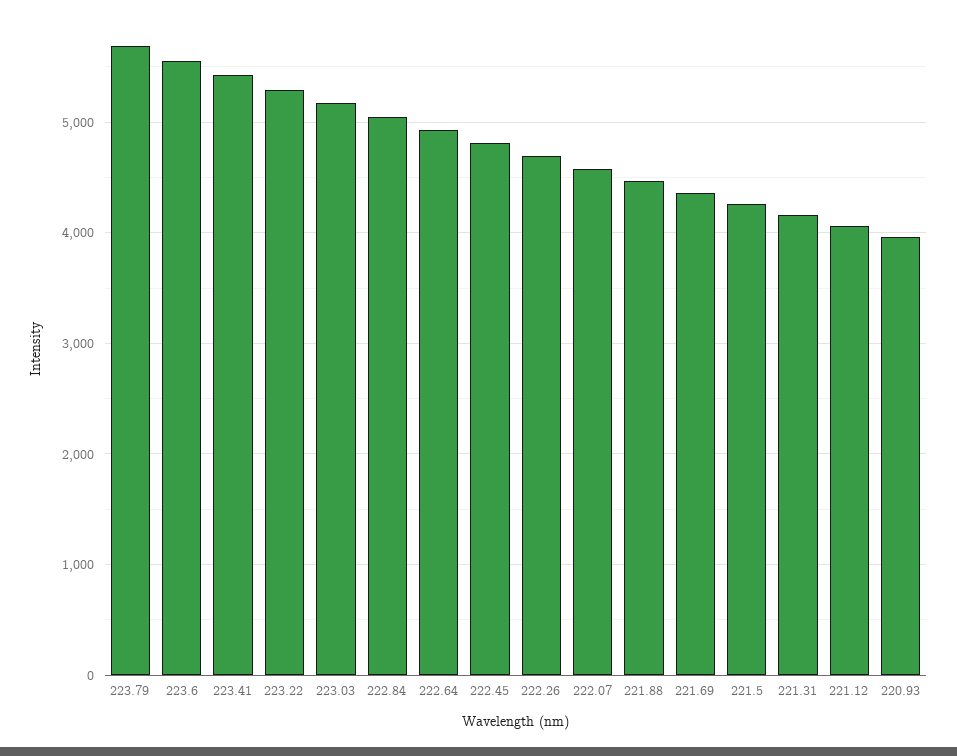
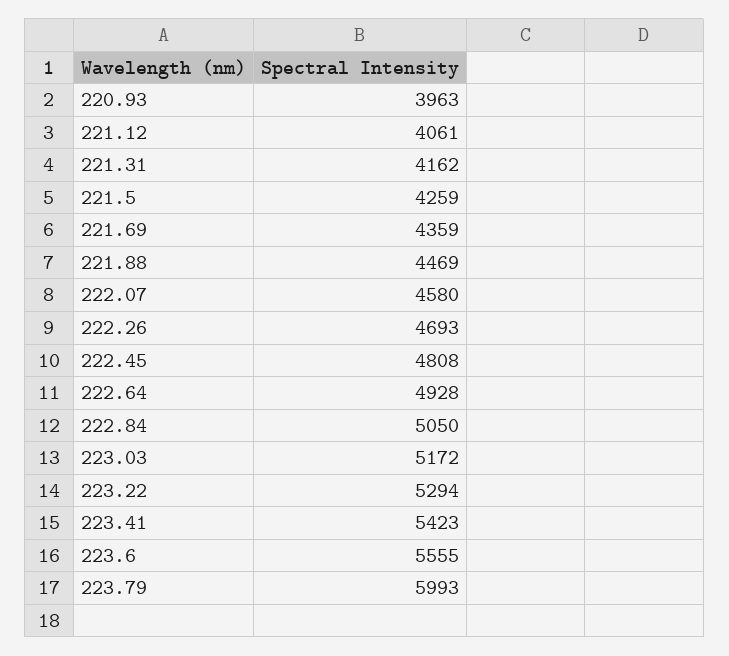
223.79: 5700 -> 5993

